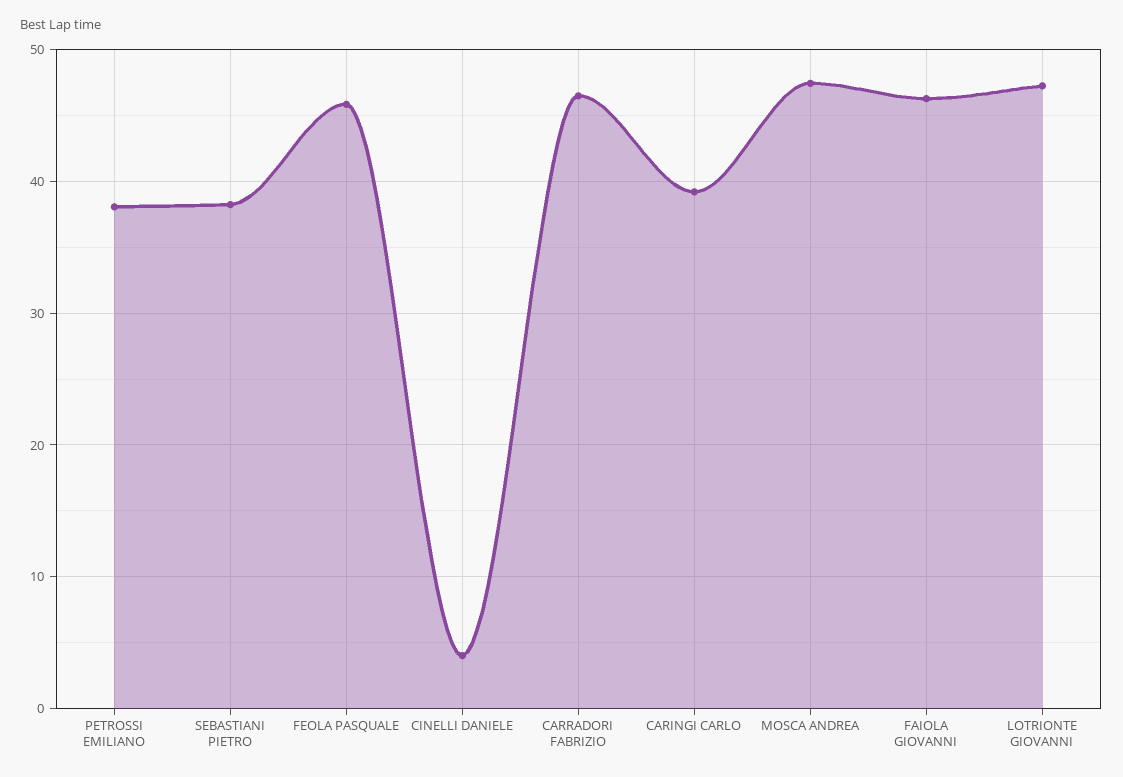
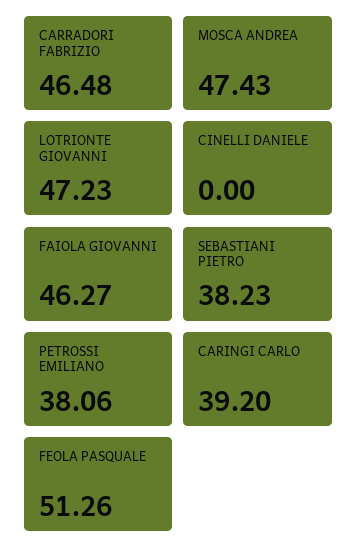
FEOLA PASQUALE: 46 -> 51.26
CINELLI DANIELE: 4 -> 0

